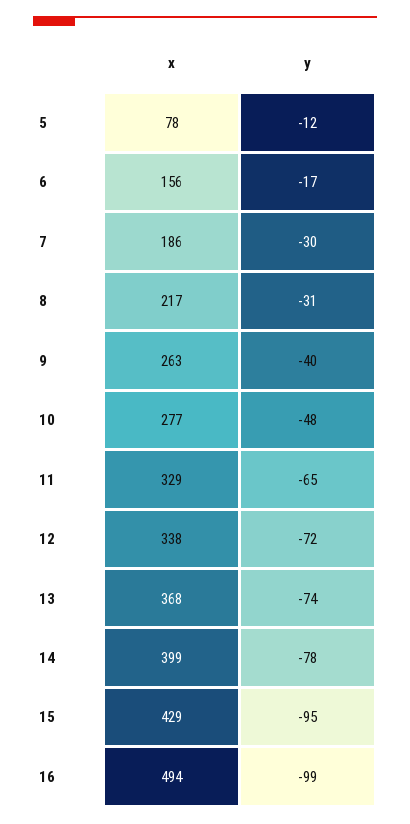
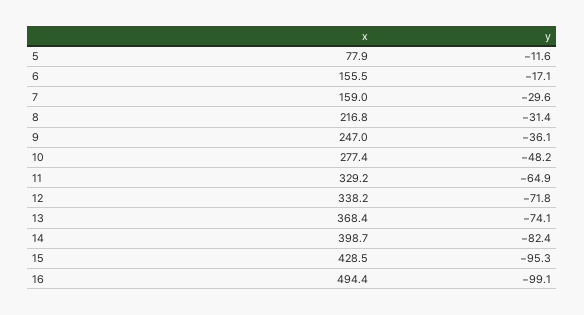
x, 7: 186 -> 159
x, 9: 263 -> 247
y, 9: -40 -> -36.1
y, 14: -78 -> -82.4

